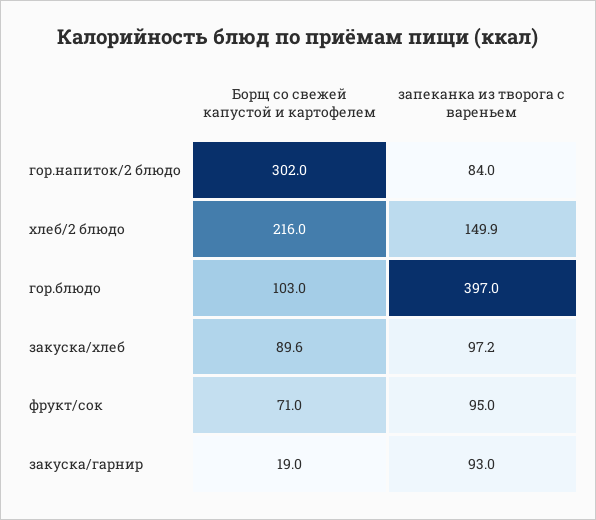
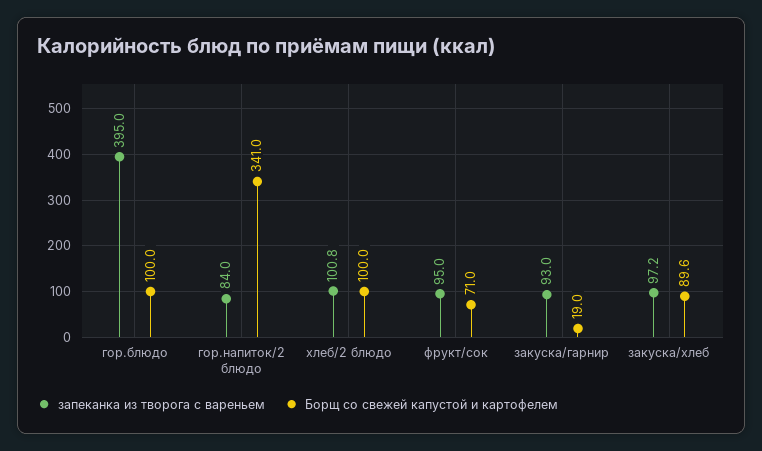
Борщ со свежей капустой и картофелем, гор.напиток/2 блюдо: 302 -> 341
Борщ со свежей капустой и картофелем, хлеб/2 блюдо: 216 -> 100
запеканка из творога с вареньем, хлеб/2 блюдо: 149.9 -> 100.8
Борщ со свежей капустой и картофелем, гор.блюдо: 103 -> 100
запеканка из творога с вареньем, гор.блюдо: 397 -> 395

